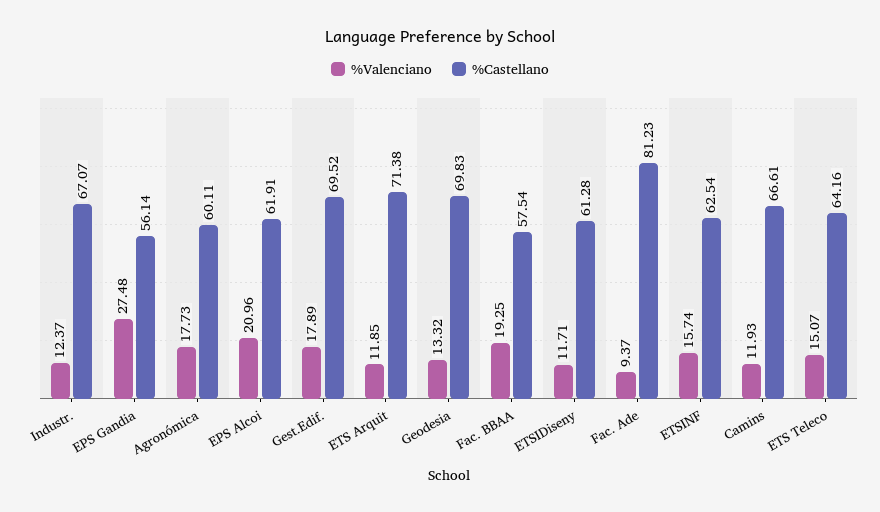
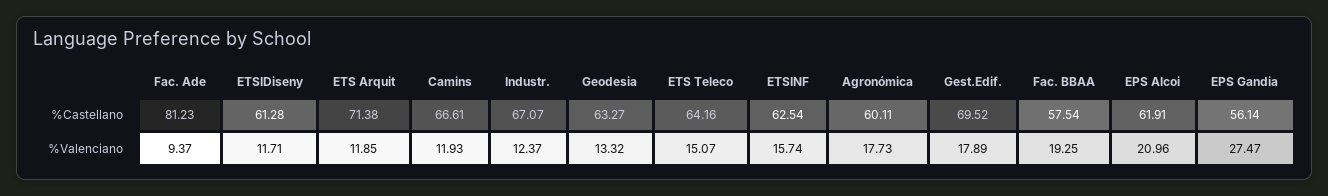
%Valenciano, EPS Gandia: 27.48 -> 27.47
%Castellano, Geodesia: 69.83 -> 63.27

